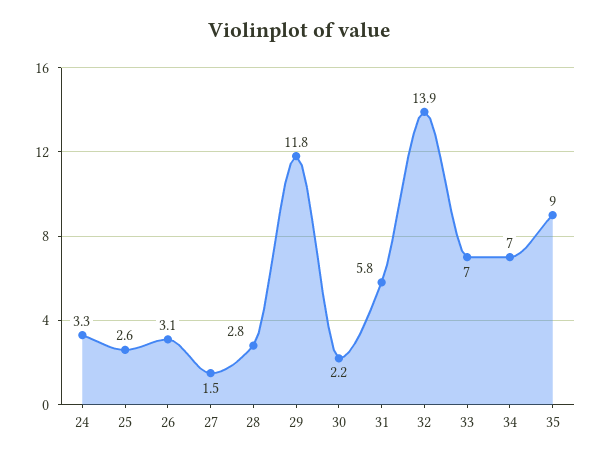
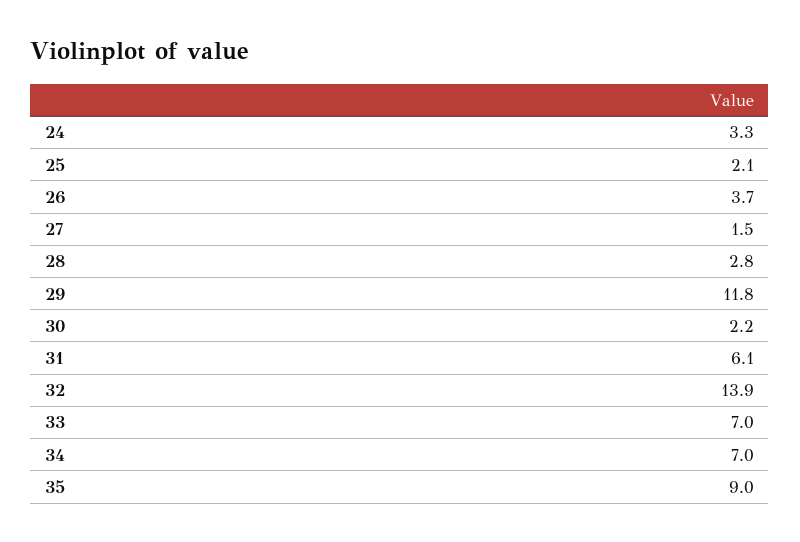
25: 2.6 -> 2.1
26: 3.1 -> 3.7
31: 5.8 -> 6.1

